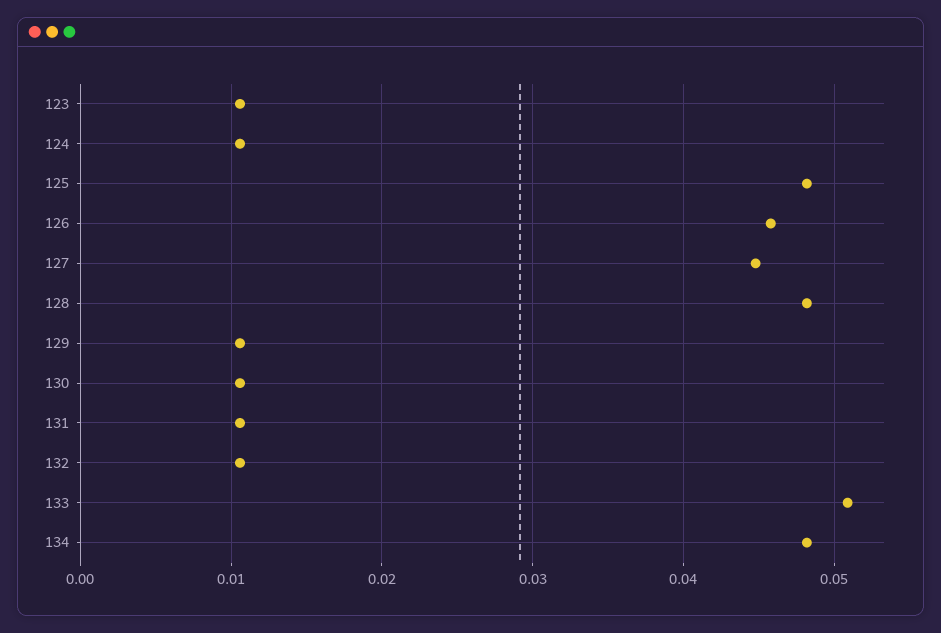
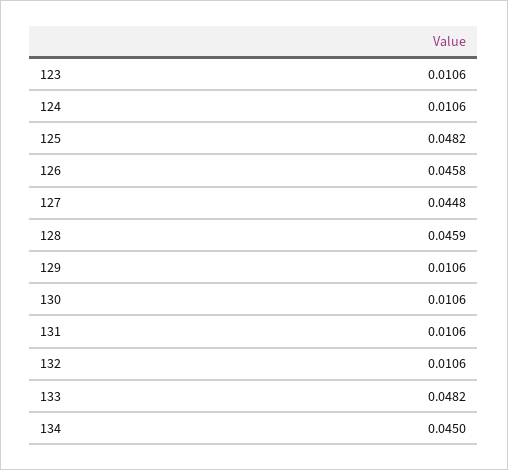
128: 0.048 -> 0.0459
133: 0.051 -> 0.0482
134: 0.048 -> 0.045

